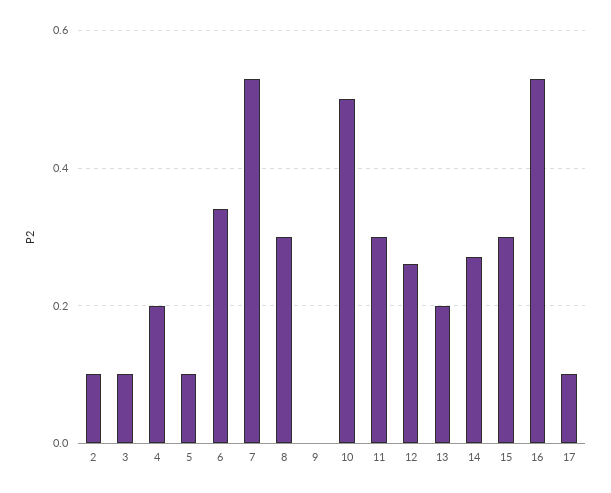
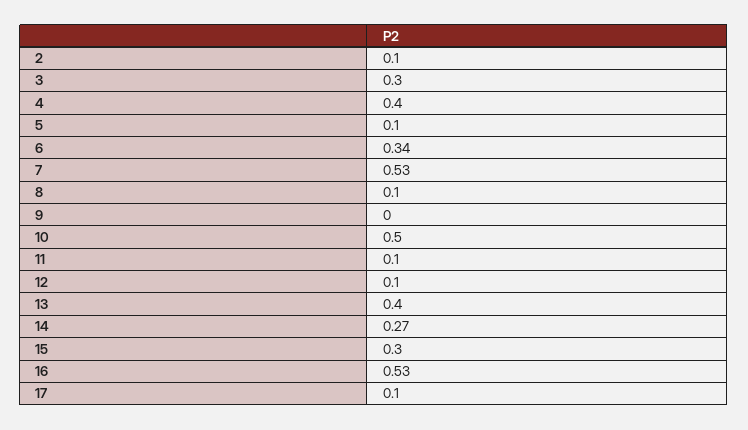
3: 0.1 -> 0.3
4: 0.2 -> 0.4
8: 0.3 -> 0.1
11: 0.3 -> 0.1
12: 0.25 -> 0.1
13: 0.2 -> 0.4

